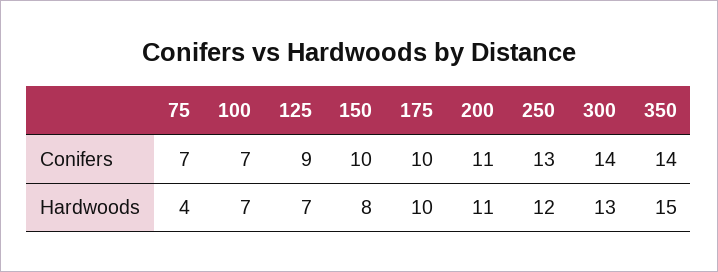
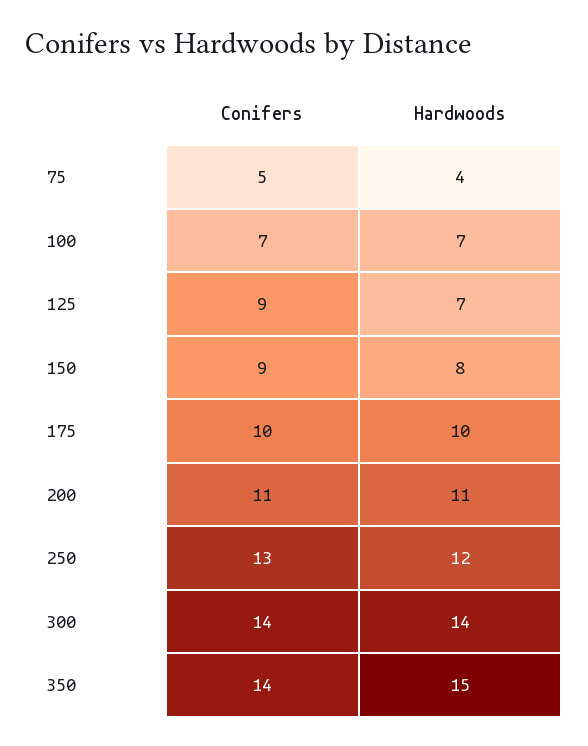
75, Conifers: 7 -> 5
150, Conifers: 10 -> 9
300, Hardwoods: 13 -> 14

